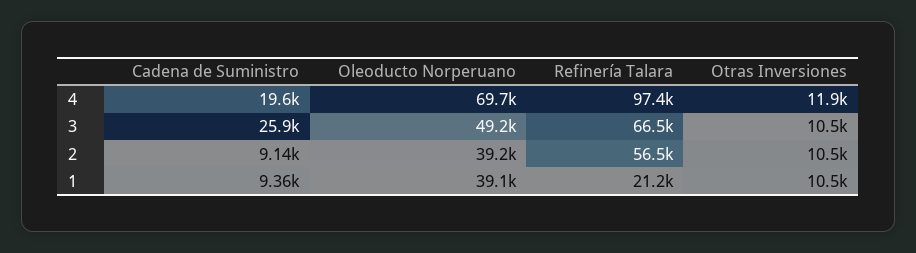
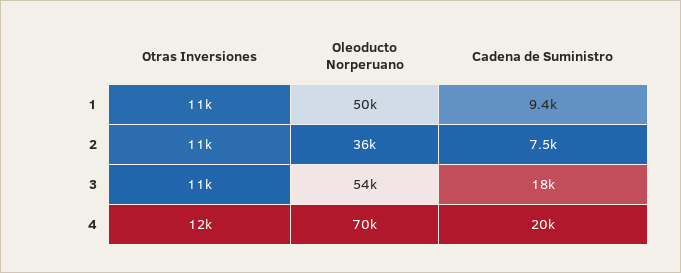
Refinería Talara, 4: 97400 -> none
Cadena de Suministro, 3: 25900 -> 18000
Oleoducto Norperuano, 3: 49200 -> 54000
Refinería Talara, 3: 66500 -> none
Cadena de Suministro, 2: 9140 -> 7500
Oleoducto Norperuano, 2: 39200 -> 36000
Refinería Talara, 2: 56500 -> none
Oleoducto Norperuano, 1: 39100 -> 50000
Refinería Talara, 1: 21200 -> none

